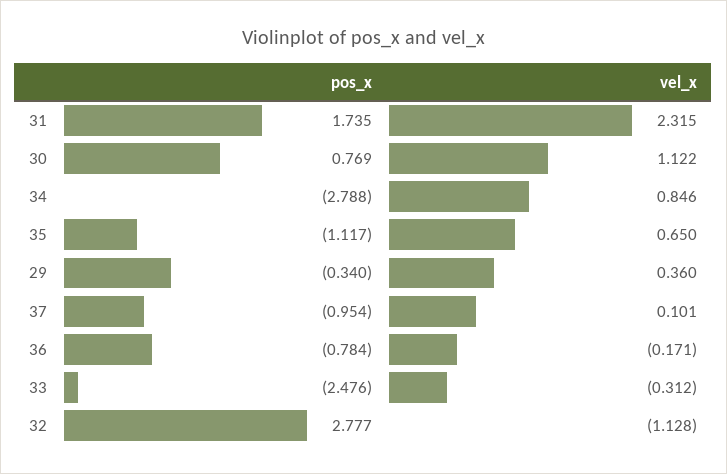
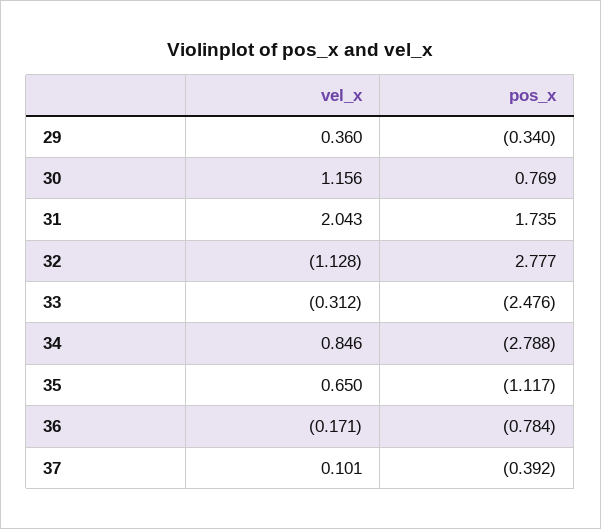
vel_x, 31: 2.315 -> 2.043
vel_x, 30: 1.122 -> 1.156
pos_x, 37: -0.954 -> -0.392

